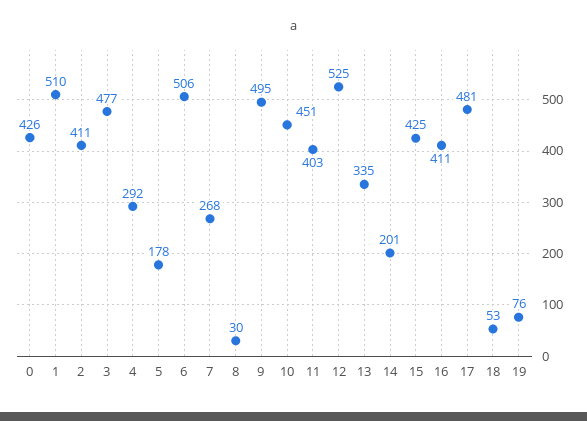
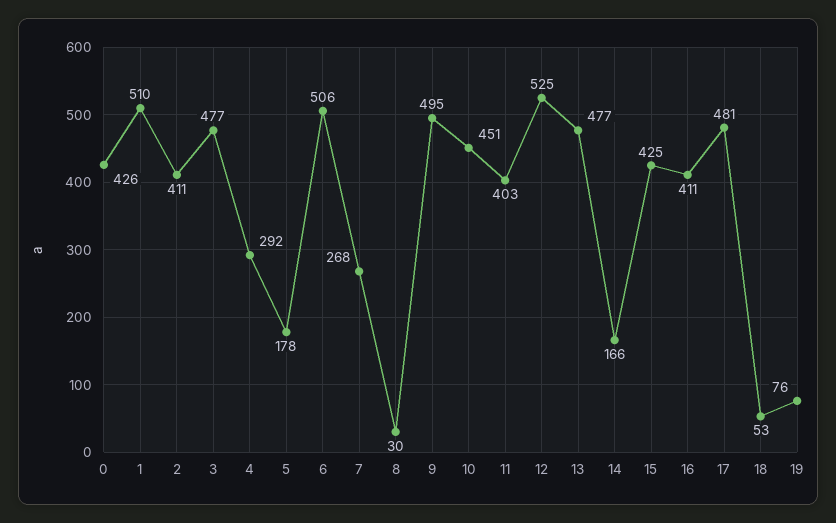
13: 335 -> 477
14: 201 -> 166

